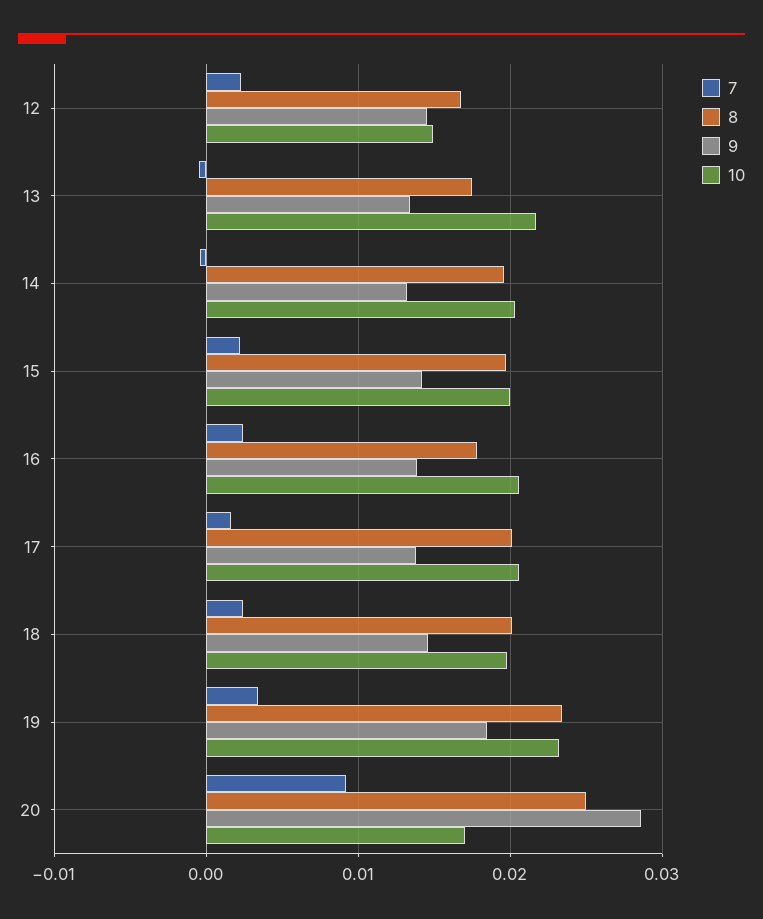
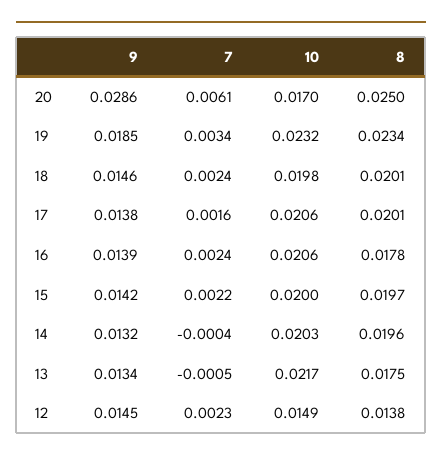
8, 12: 0.017 -> 0.0138
7, 20: 0.009 -> 0.0061

